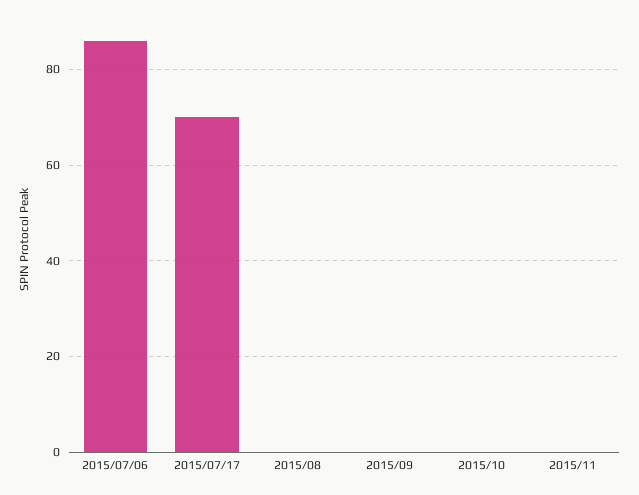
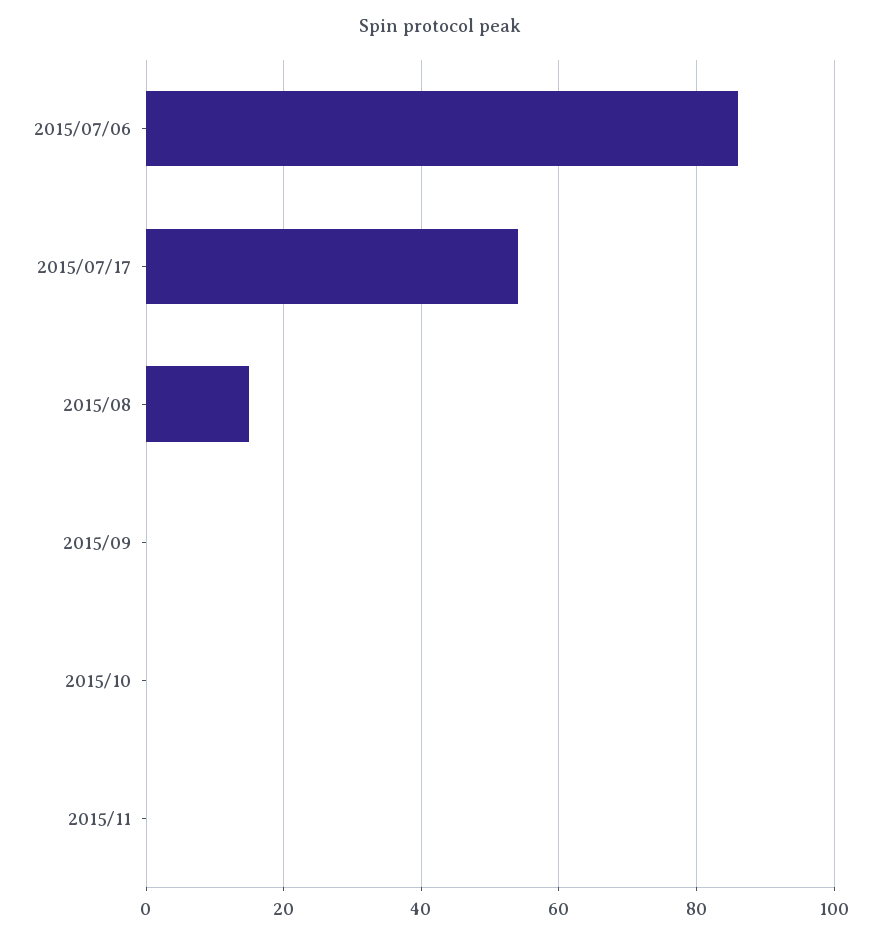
2015/07/17: 70 -> 55
2015/08: 0 -> 15

